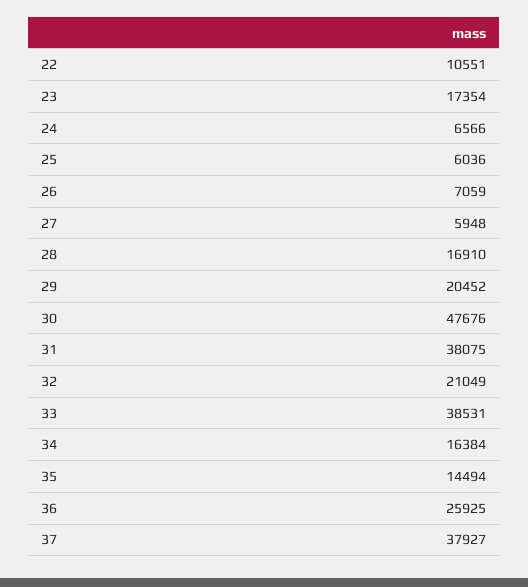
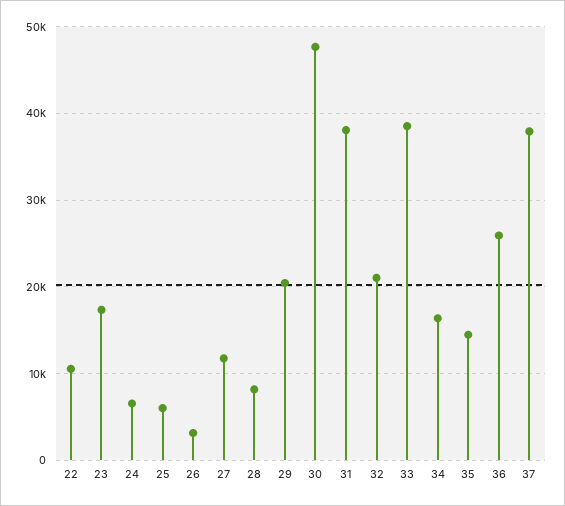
26: 7059 -> 3000
27: 5948 -> 12000
28: 16910 -> 8000

